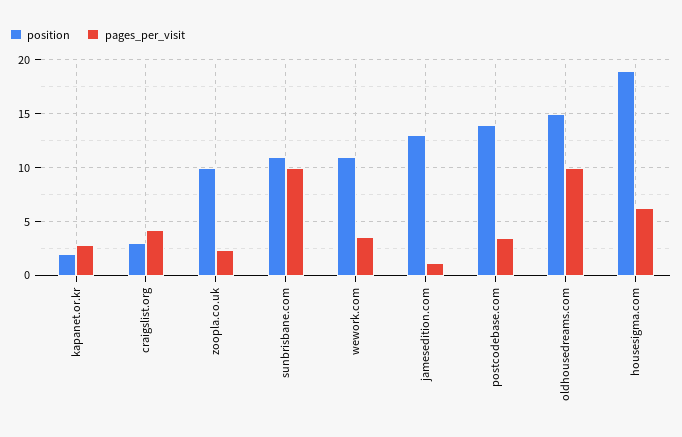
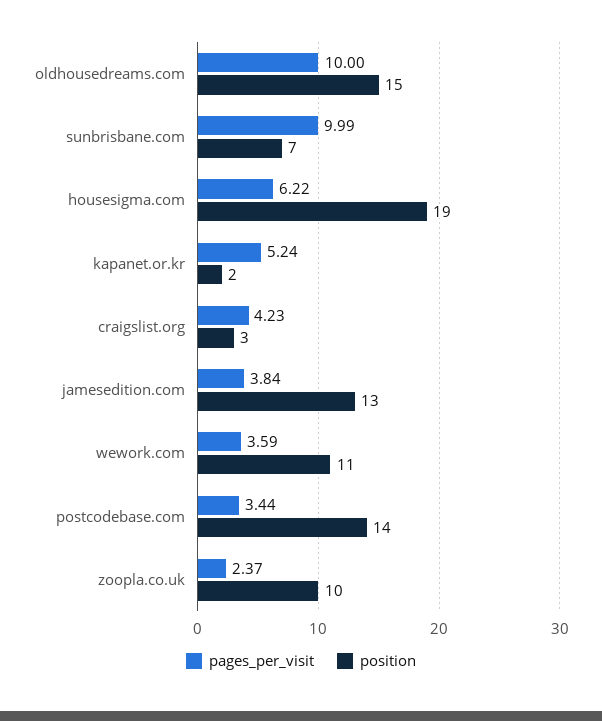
pages_per_visit, kapanet.or.kr: 3 -> 5.24
position, sunbrisbane.com: 11 -> 7
pages_per_visit, jamesedition.com: 1 -> 3.84

